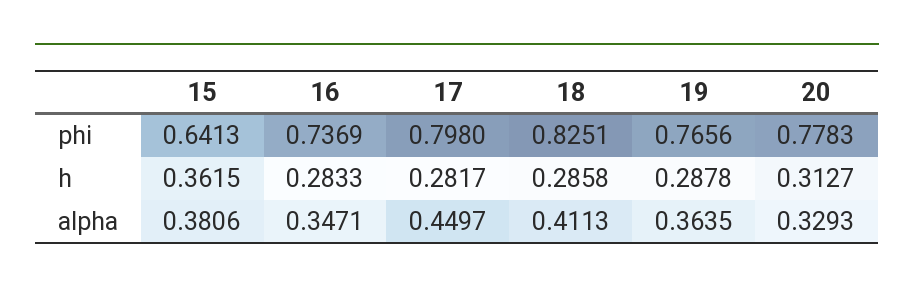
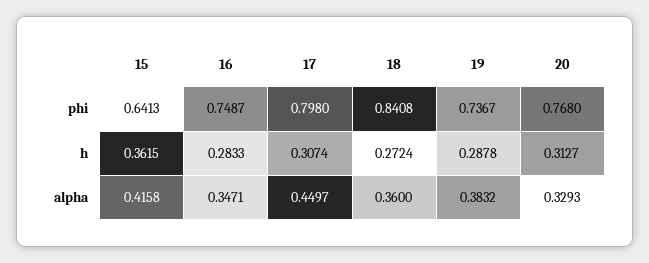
16, phi: 0.7369 -> 0.7487
18, phi: 0.8251 -> 0.8408
19, phi: 0.7656 -> 0.7367
20, phi: 0.7783 -> 0.768
17, h: 0.2817 -> 0.3074
18, h: 0.2858 -> 0.2724
15, alpha: 0.3806 -> 0.4158
18, alpha: 0.4113 -> 0.36
19, alpha: 0.3635 -> 0.3832

